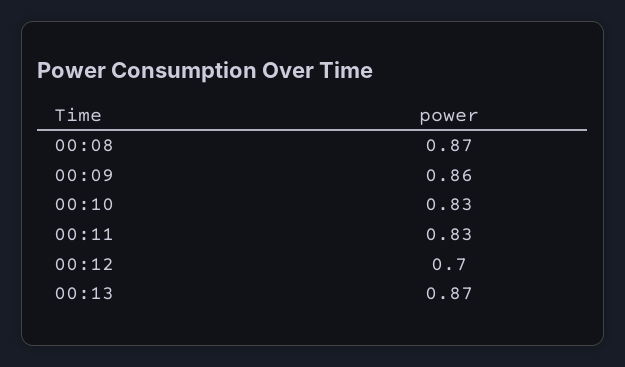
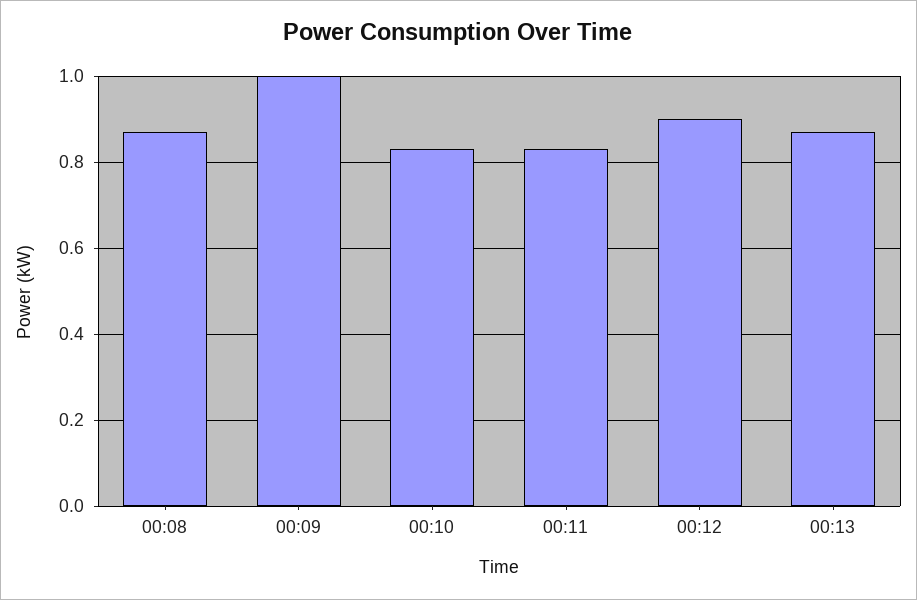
00:09: 0.86 -> 1
00:12: 0.7 -> 0.9

